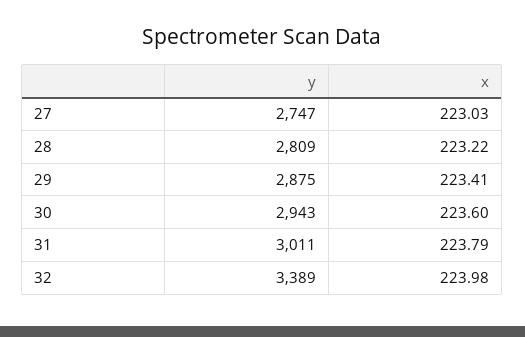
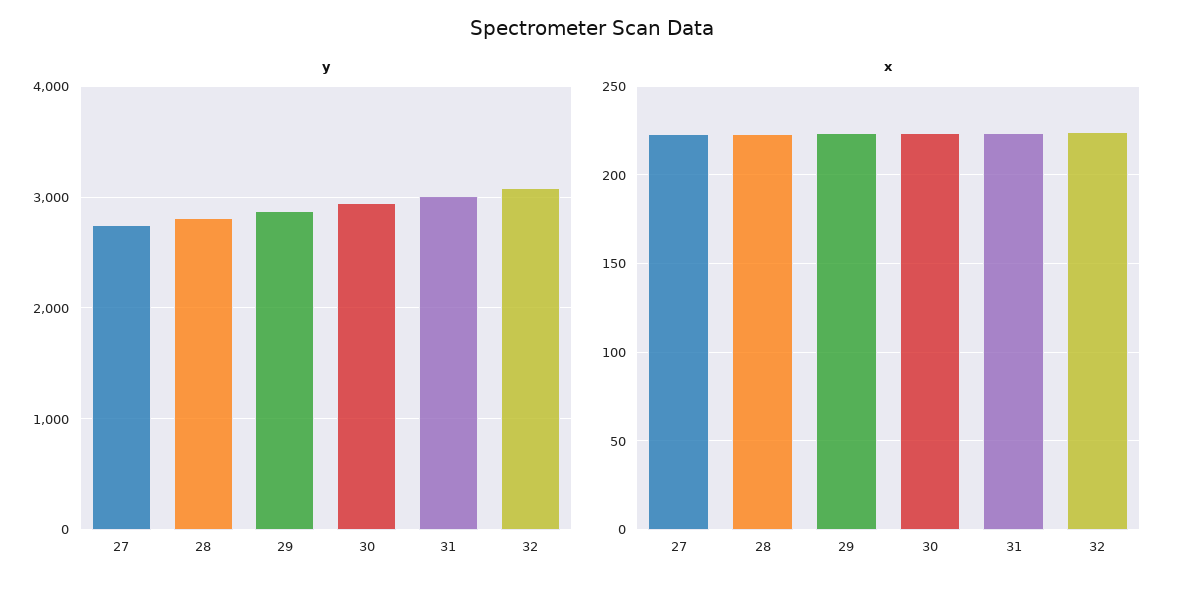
y, 32: 3389 -> 3100

